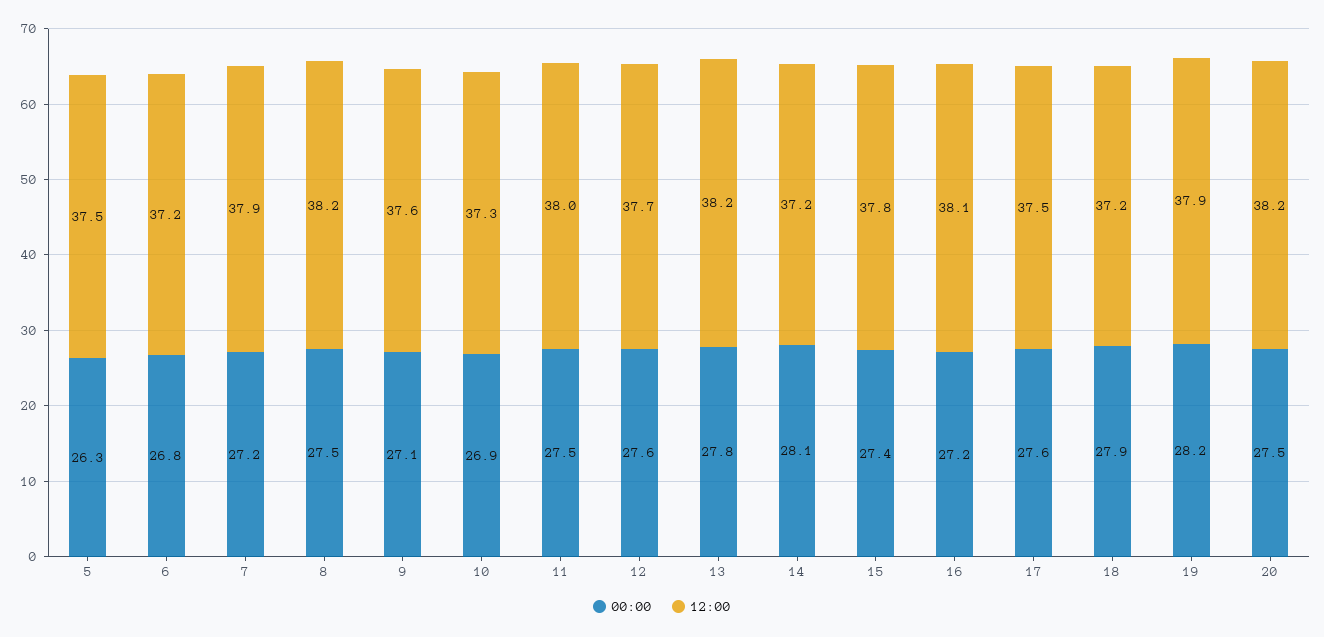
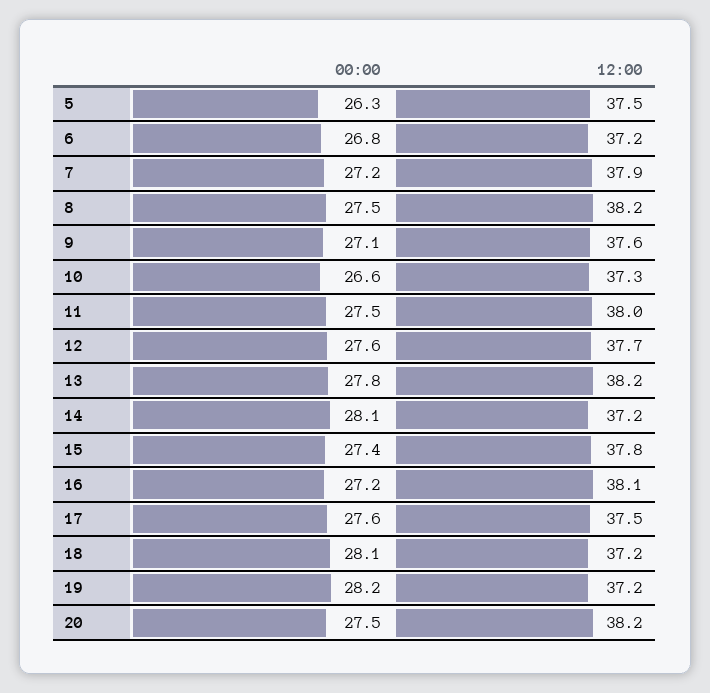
00:00, 10: 26.9 -> 26.6
00:00, 18: 27.9 -> 28.1
12:00, 19: 37.9 -> 37.2

